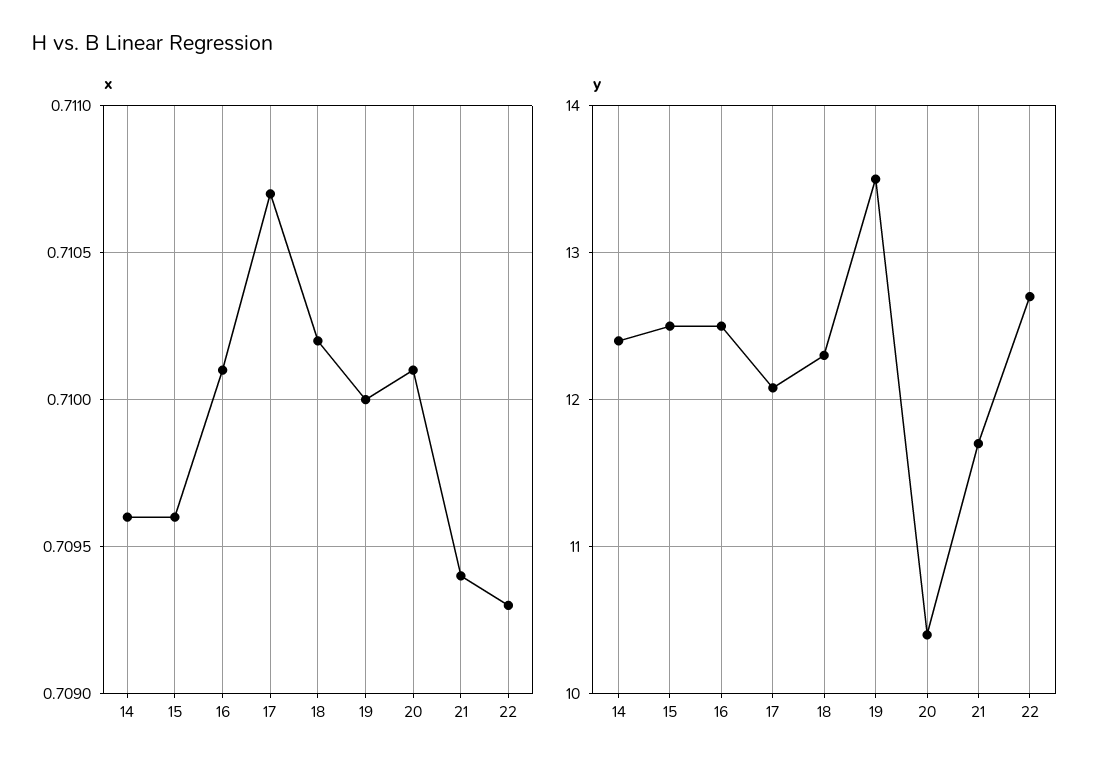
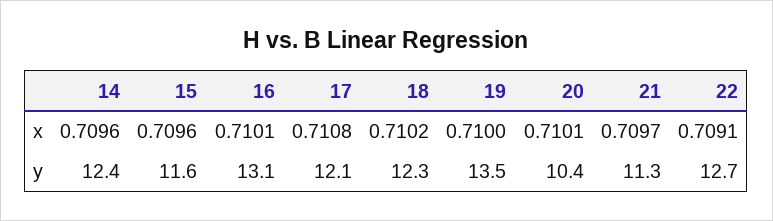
x, 17: 0.7107 -> 0.7108
x, 21: 0.7094 -> 0.7097
x, 22: 0.7093 -> 0.7091
y, 15: 12.5 -> 11.6
y, 16: 12.5 -> 13.1
y, 21: 11.7 -> 11.3

